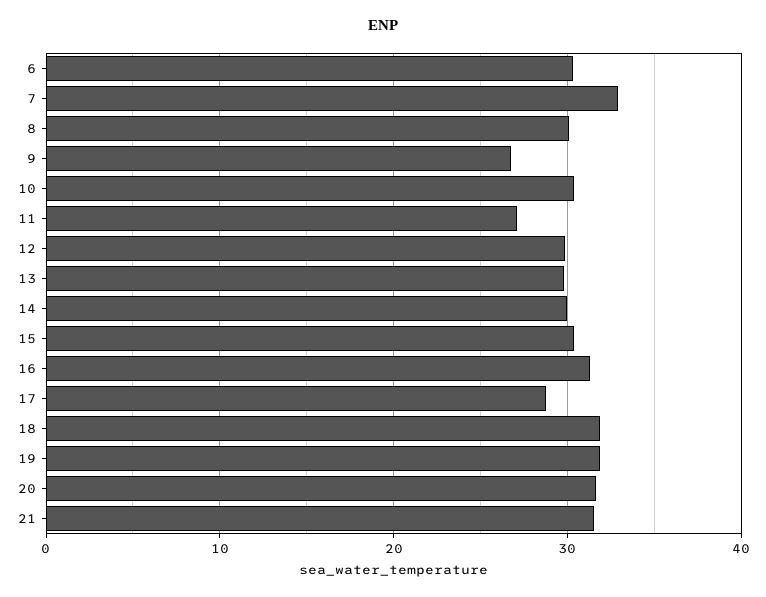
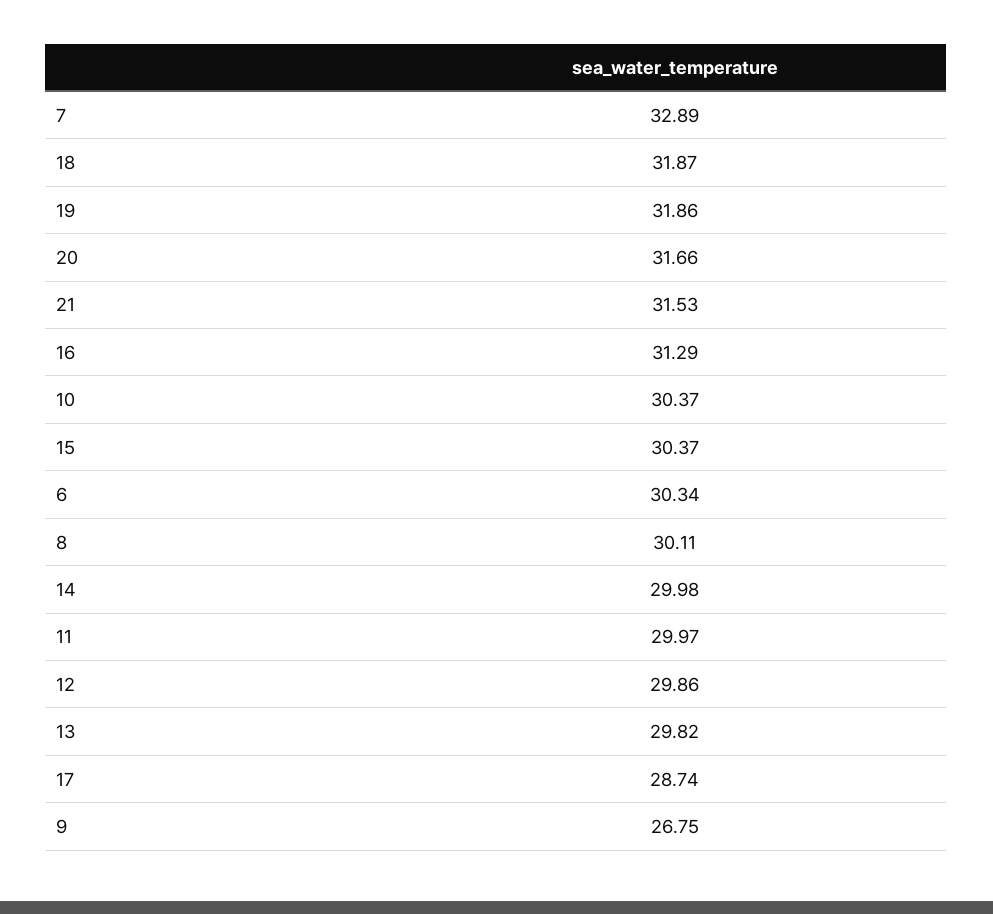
11: 27 -> 29.97

